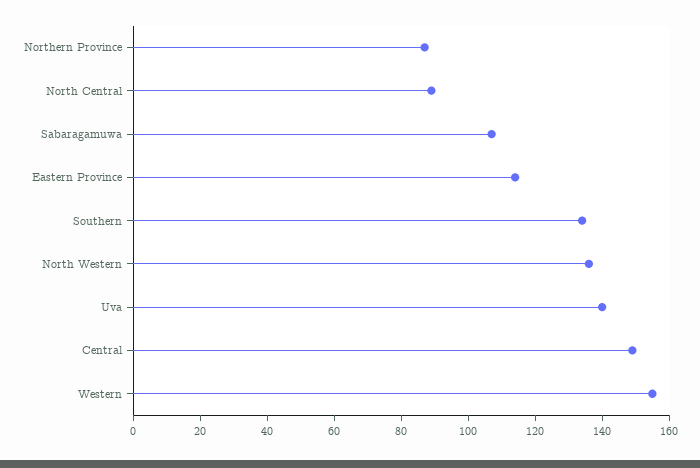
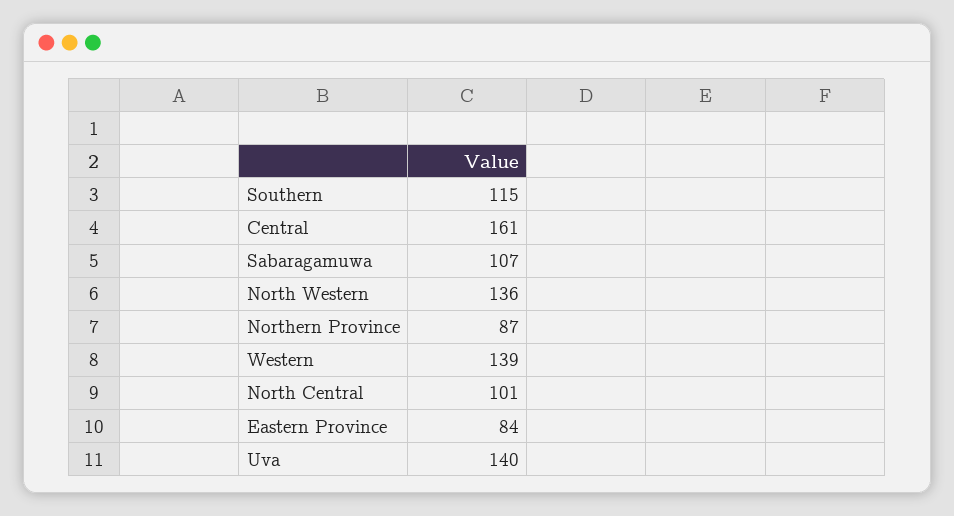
North Central: 90 -> 101
Eastern Province: 115 -> 84
Southern: 135 -> 115
Central: 150 -> 161
Western: 155 -> 139

